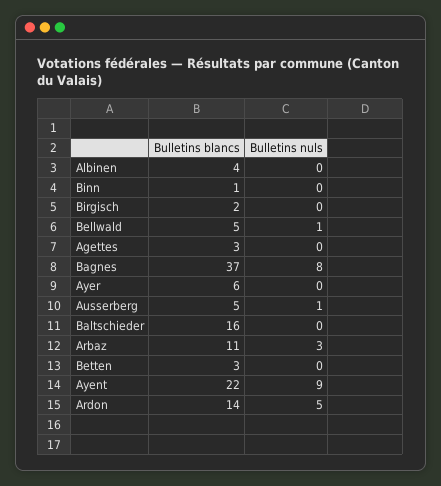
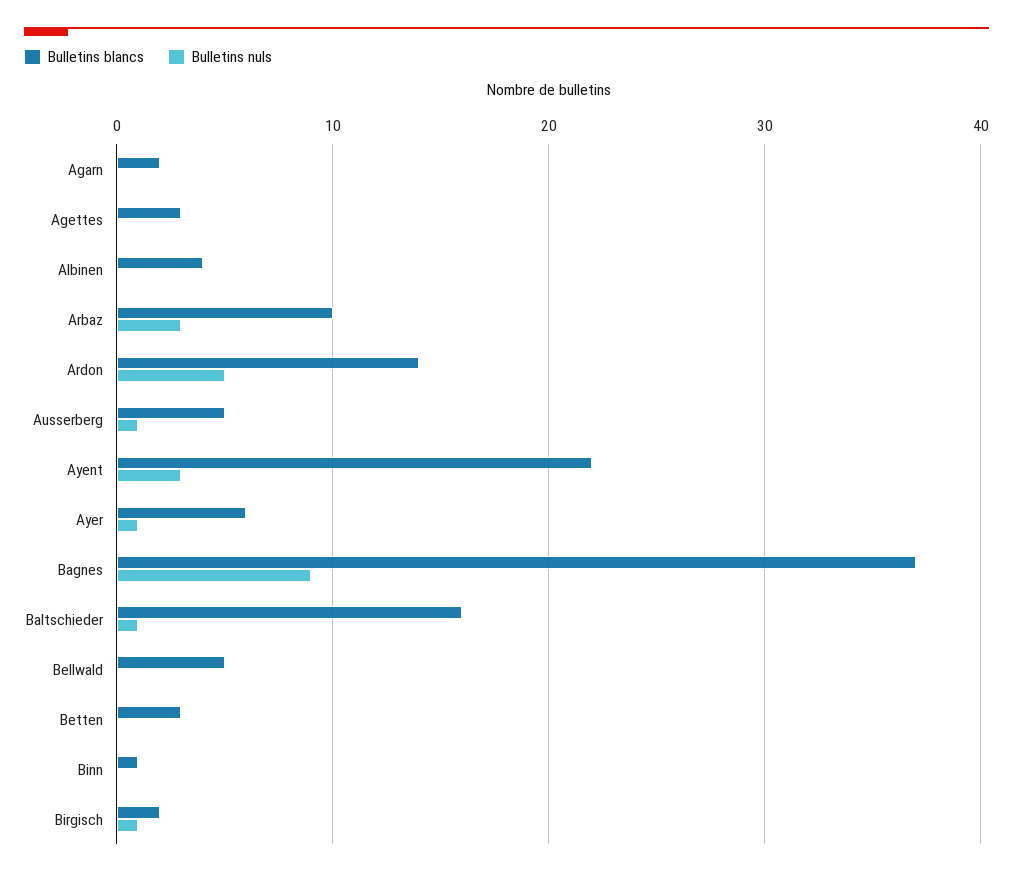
Bulletins nuls, Birgisch: 0 -> 1
Bulletins nuls, Bellwald: 1 -> 0
Bulletins nuls, Bagnes: 8 -> 9
Bulletins nuls, Ayer: 0 -> 1
Bulletins nuls, Baltschieder: 0 -> 1
Bulletins blancs, Arbaz: 11 -> 10
Bulletins nuls, Ayent: 9 -> 3
Bulletins blancs, Agarn: none -> 2
Bulletins nuls, Agarn: none -> 0

